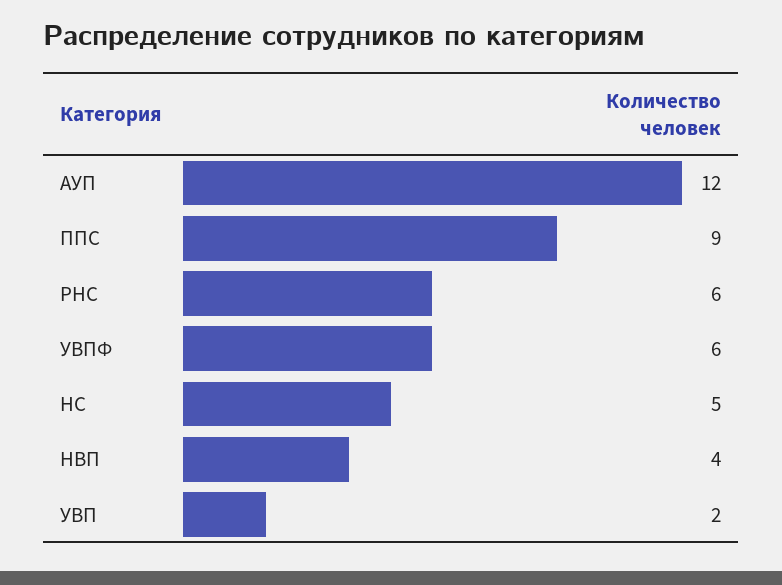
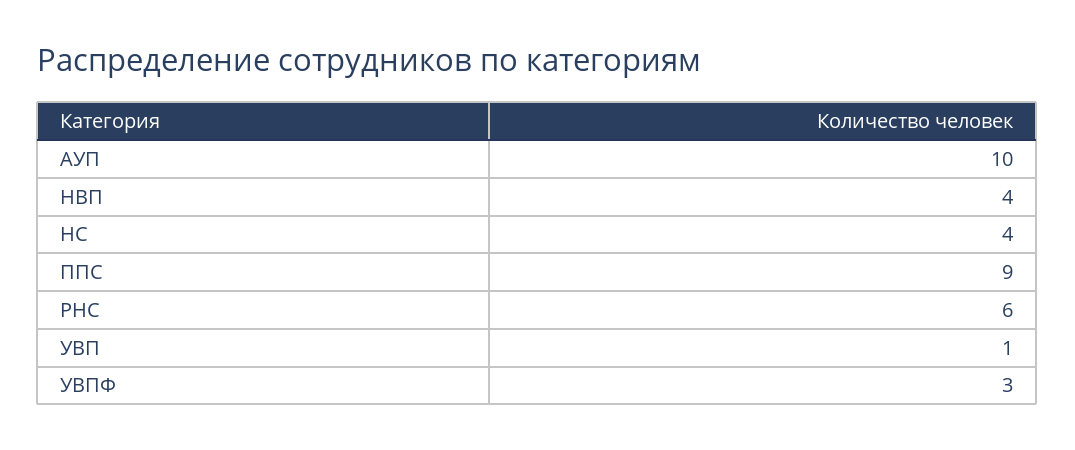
АУП: 12 -> 10
УВПФ: 6 -> 3
НС: 5 -> 4
УВП: 2 -> 1

